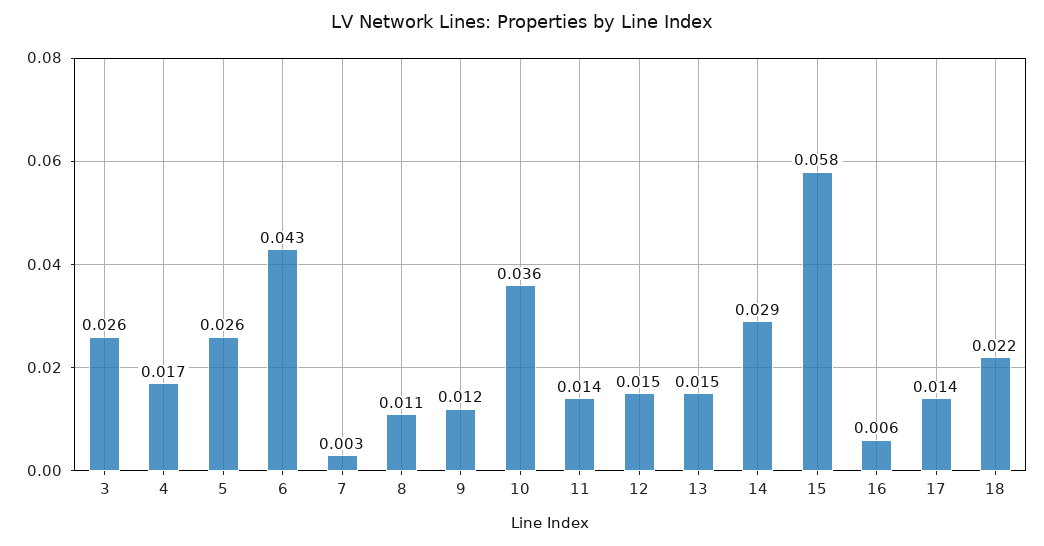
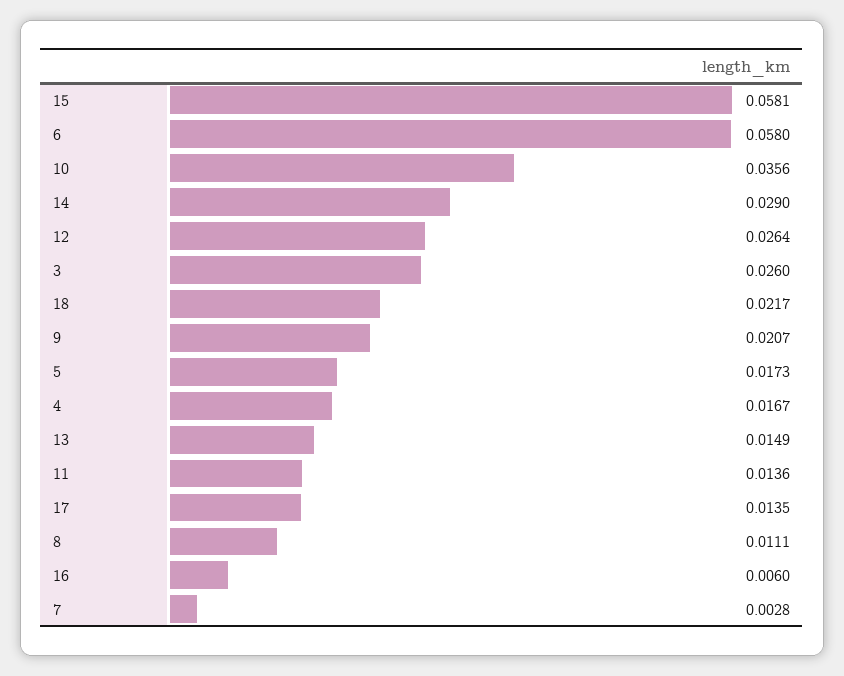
5: 0.026 -> 0.0173
6: 0.043 -> 0.058
9: 0.012 -> 0.0207
12: 0.015 -> 0.0264

